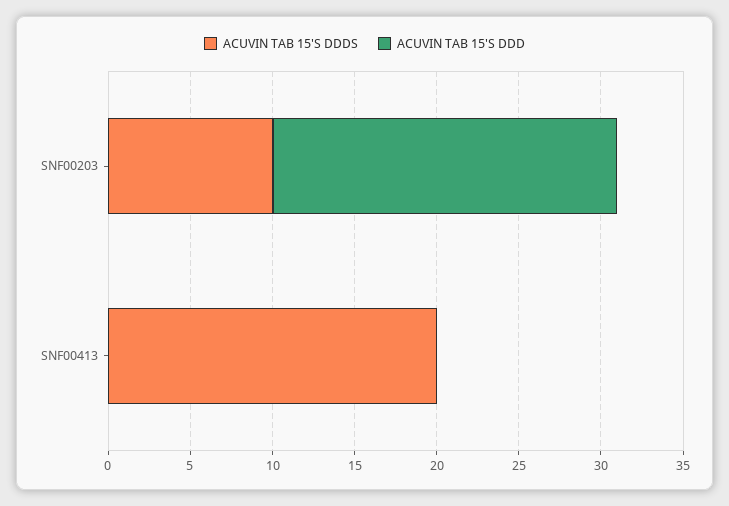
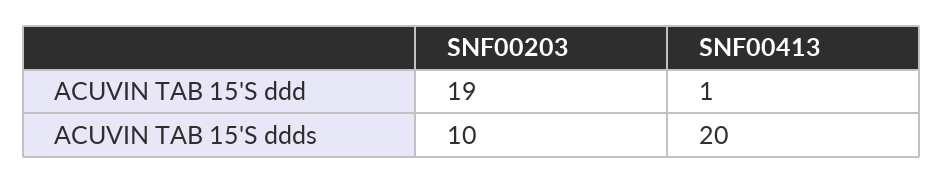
ACUVIN TAB 15'S DDD, SNF00203: 21 -> 19
ACUVIN TAB 15'S DDD, SNF00413: 0 -> 1

